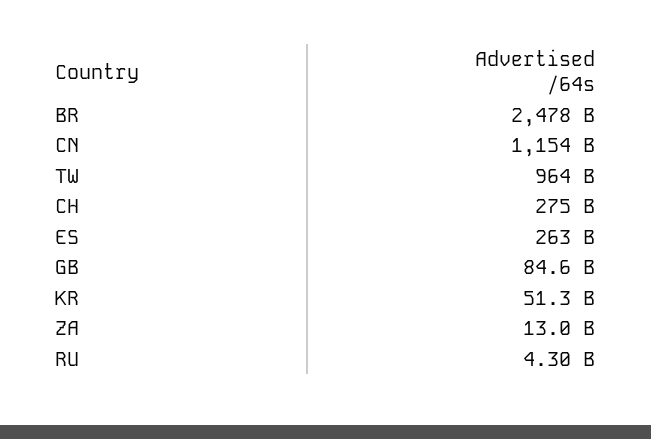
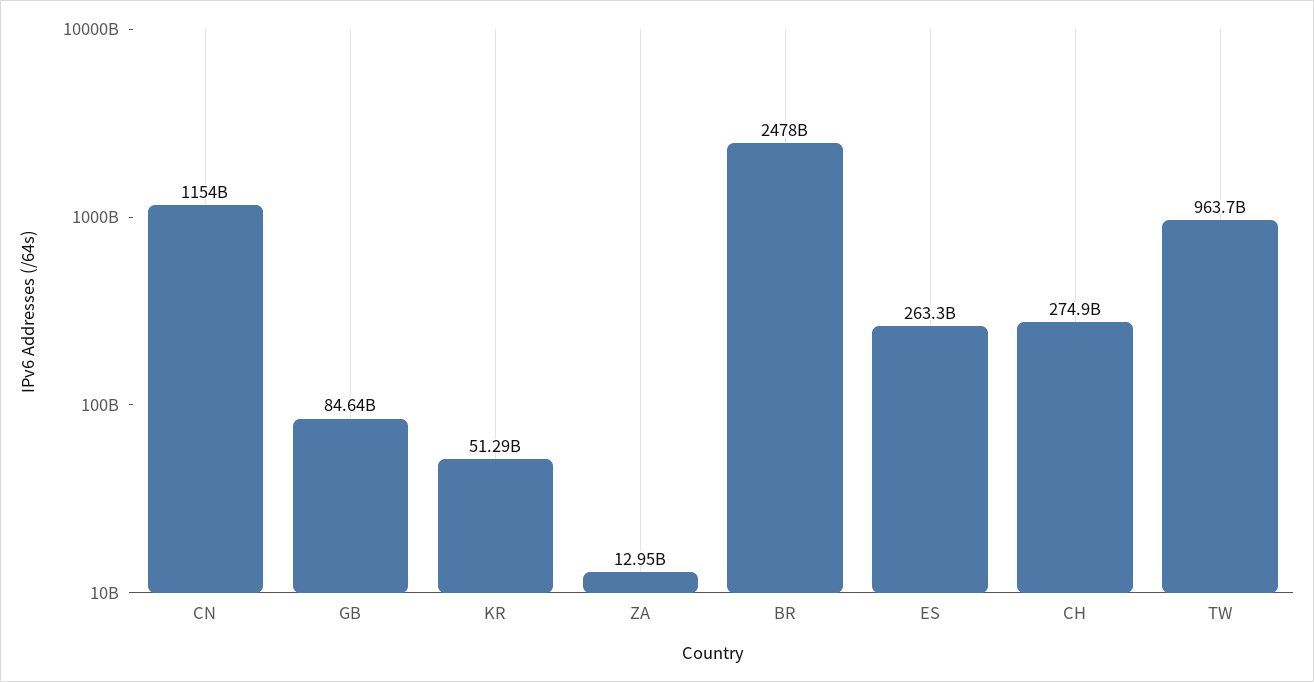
RU: 4300000000 -> none

